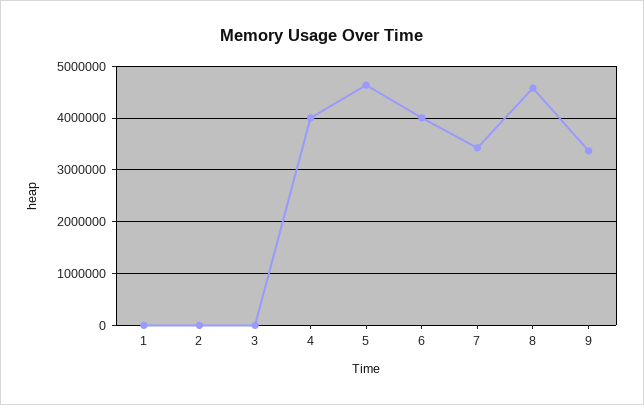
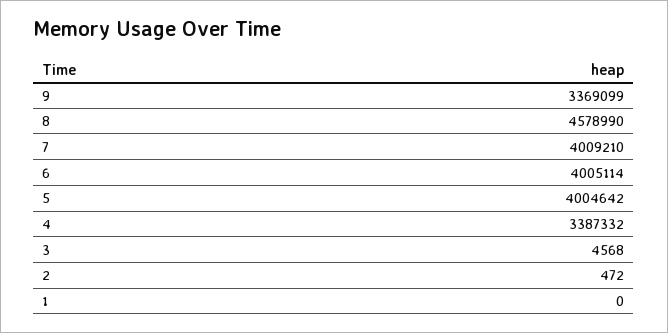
4: 4000000 -> 3387332
5: 4600000 -> 4004642
7: 3400000 -> 4009210

